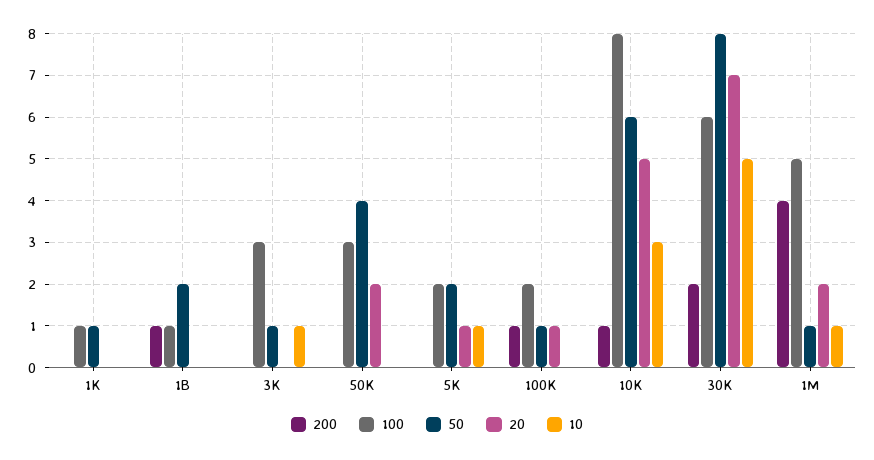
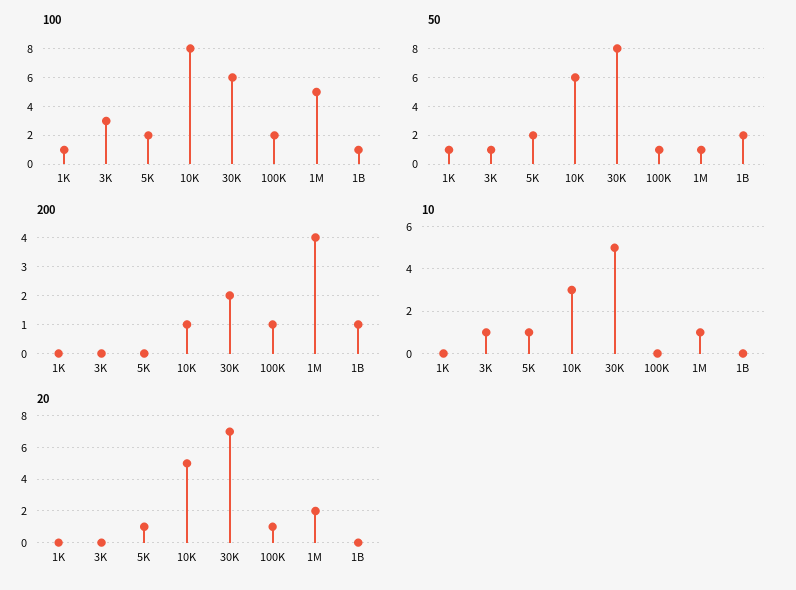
200, 50K: 0 -> none
100, 50K: 3 -> none
50, 50K: 4 -> none
20, 50K: 2 -> none
10, 50K: 0 -> none

